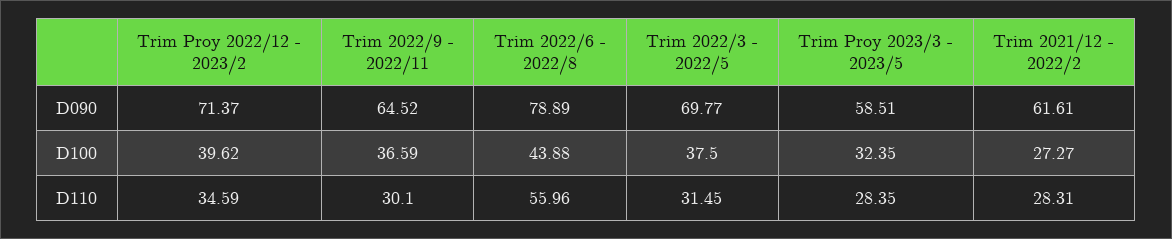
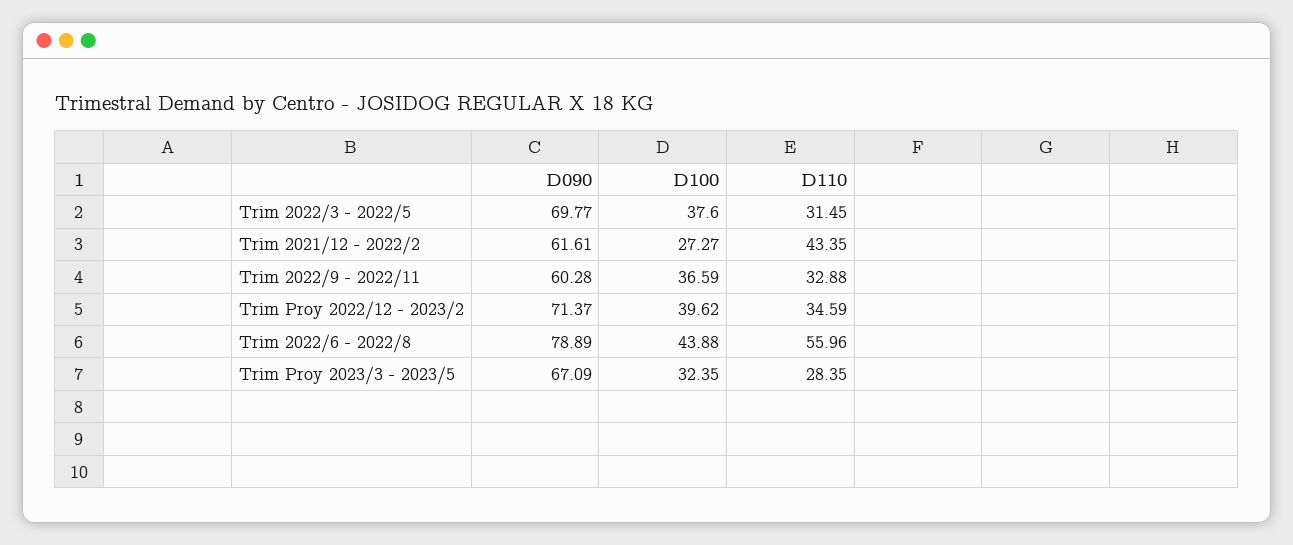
Trim 2022/9 - 2022/11, D090: 64.52 -> 60.28
Trim Proy 2023/3 - 2023/5, D090: 58.51 -> 67.09
Trim 2022/3 - 2022/5, D100: 37.5 -> 37.6
Trim 2022/9 - 2022/11, D110: 30.1 -> 32.88
Trim 2021/12 - 2022/2, D110: 28.31 -> 43.35

